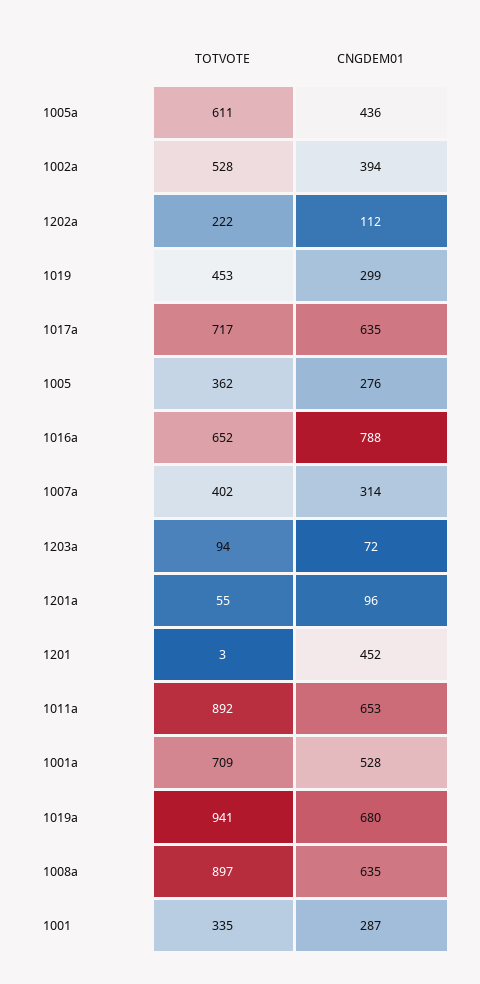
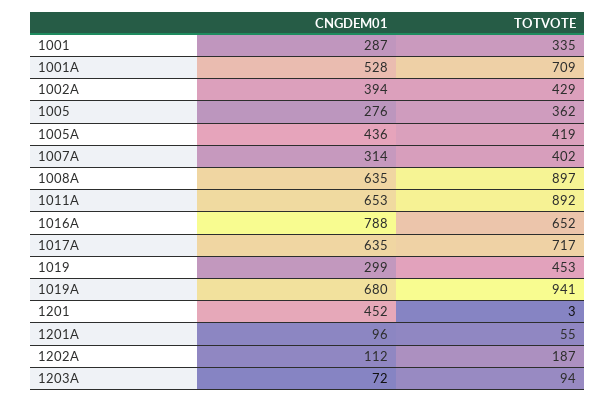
TOTVOTE, 1005a: 611 -> 419
TOTVOTE, 1002a: 528 -> 429
TOTVOTE, 1202a: 222 -> 187

